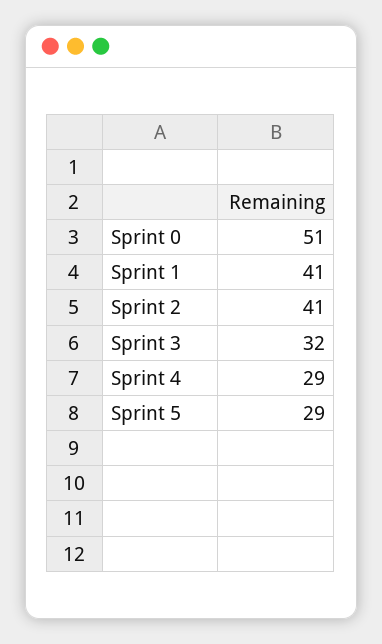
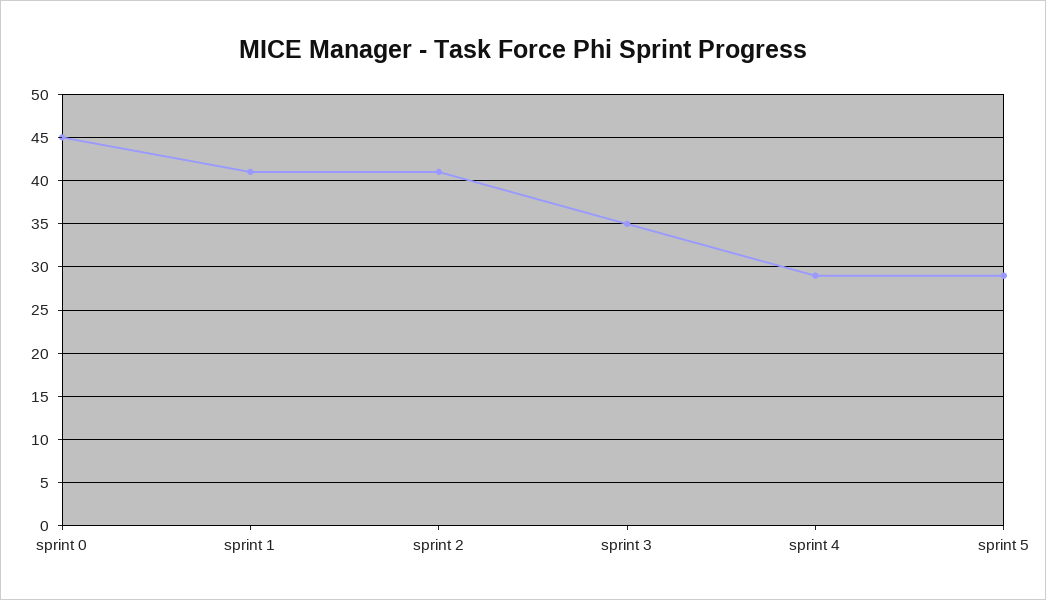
Sprint 0: 51 -> 45
Sprint 3: 32 -> 35

